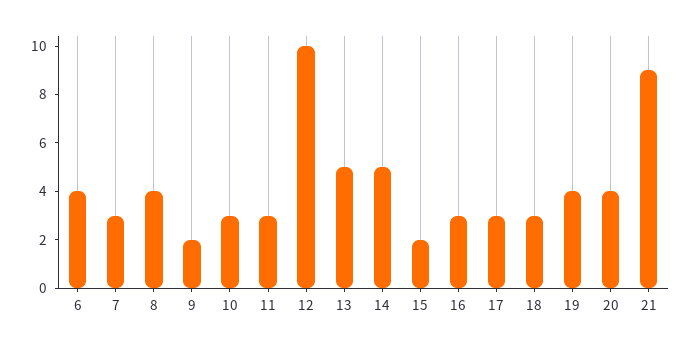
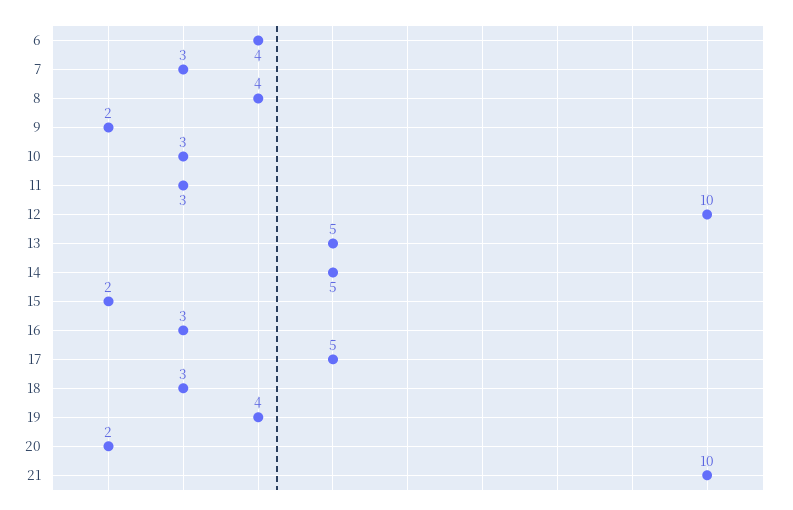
17: 3 -> 5
20: 4 -> 2
21: 9 -> 10

